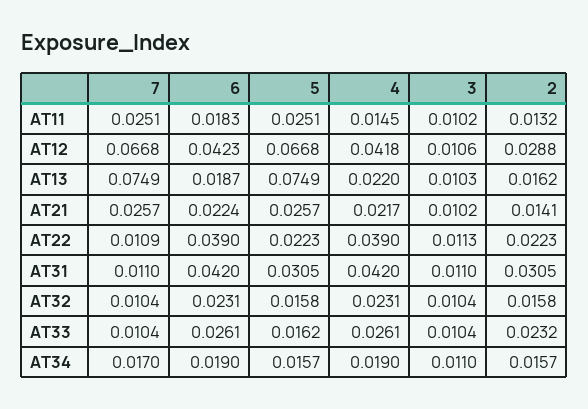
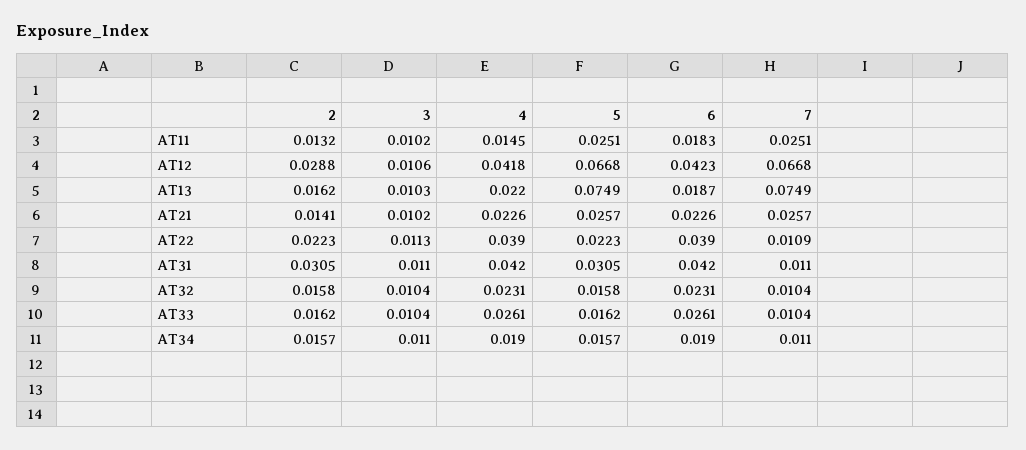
6, AT21: 0.0224 -> 0.0226
4, AT21: 0.0217 -> 0.0226
2, AT33: 0.0232 -> 0.0162
7, AT34: 0.017 -> 0.011

